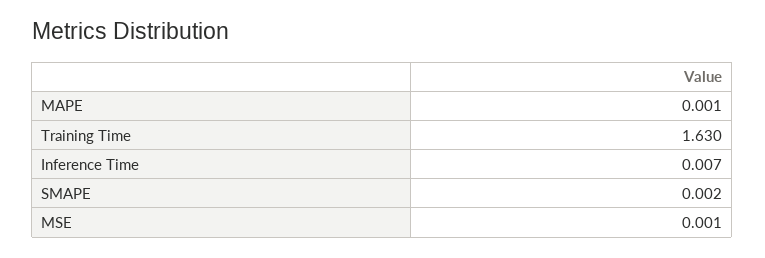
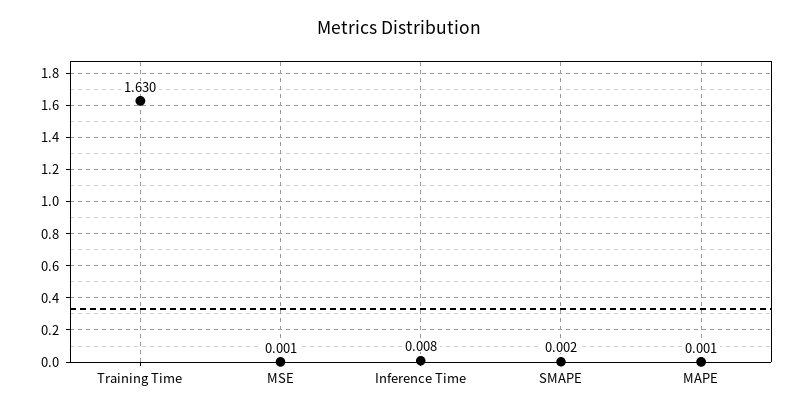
Inference Time: 0.007 -> 0.008

